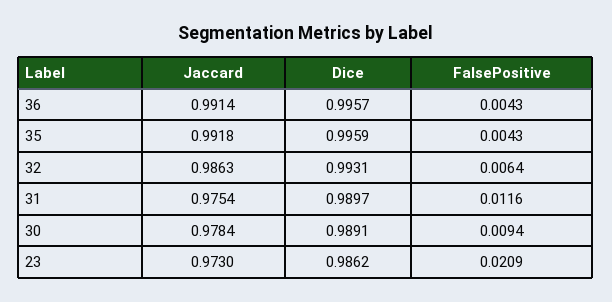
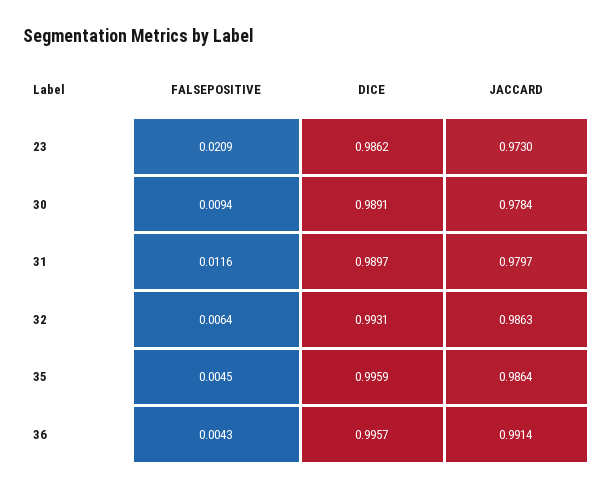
Jaccard, 35: 0.9918 -> 0.9864
FalsePositive, 35: 0.0043 -> 0.0045
Jaccard, 31: 0.9754 -> 0.9797

